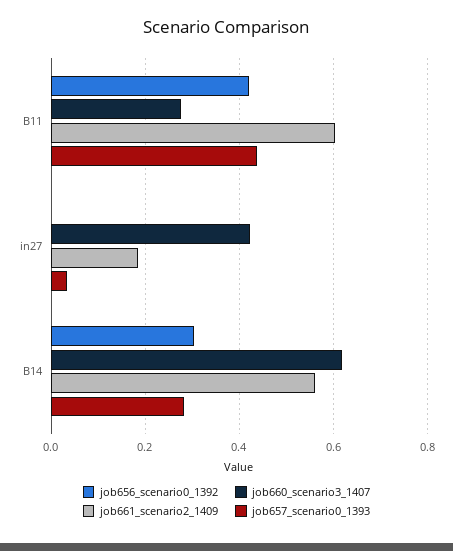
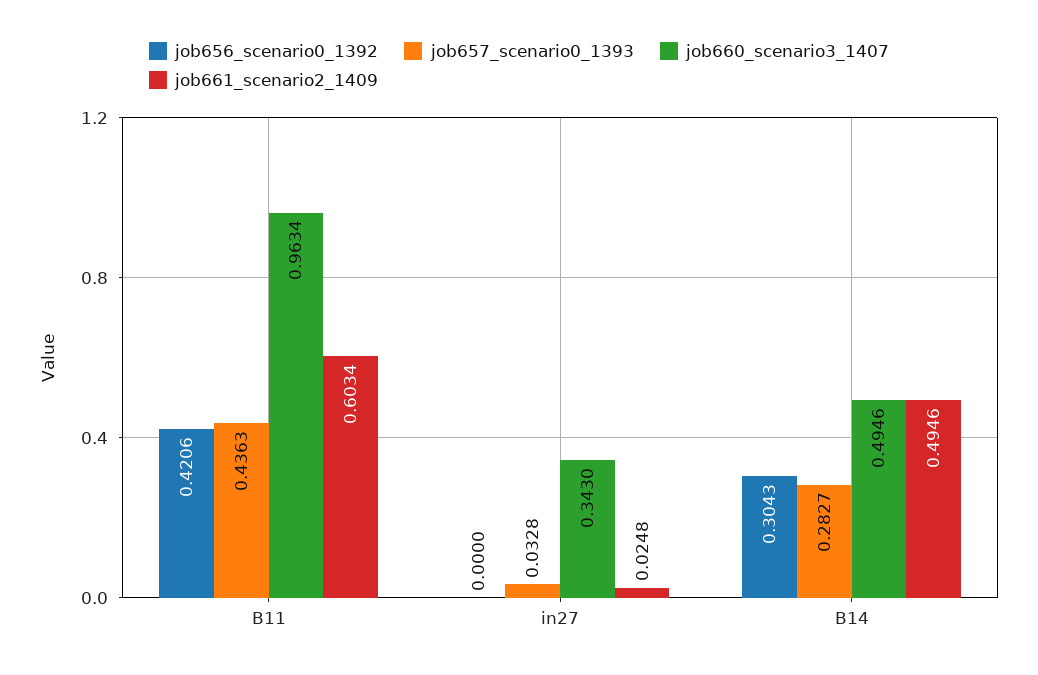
job660_scenario3_1407, B11: 0.28 -> 0.9634
job660_scenario3_1407, in27: 0.42 -> 0.343
job661_scenario2_1409, in27: 0.18 -> 0.0248
job660_scenario3_1407, B14: 0.62 -> 0.4946
job661_scenario2_1409, B14: 0.56 -> 0.4946

